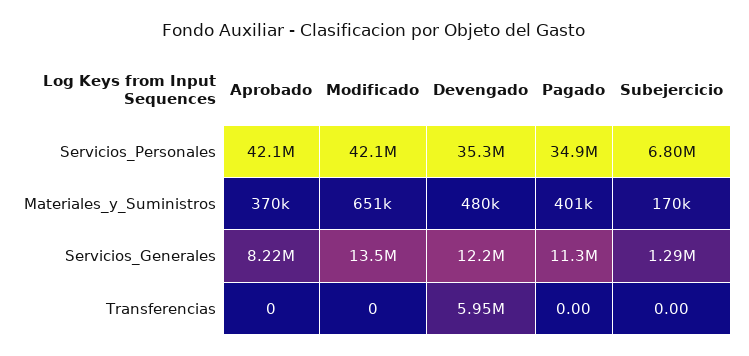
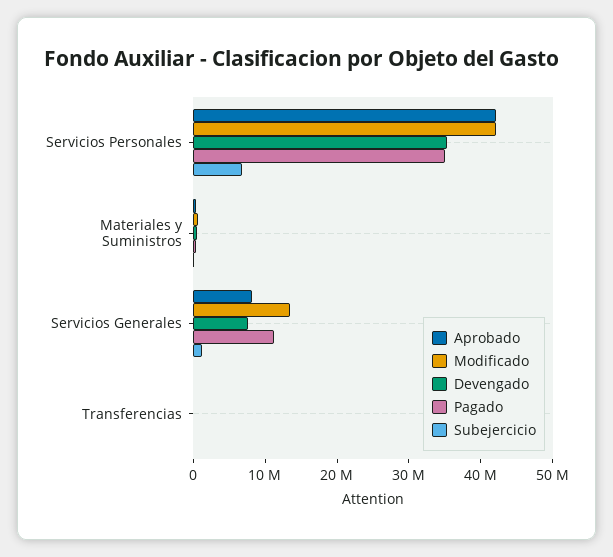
Devengado, Servicios_Generales: 12200000 -> 8000000
Devengado, Transferencias: 5950000 -> 0

